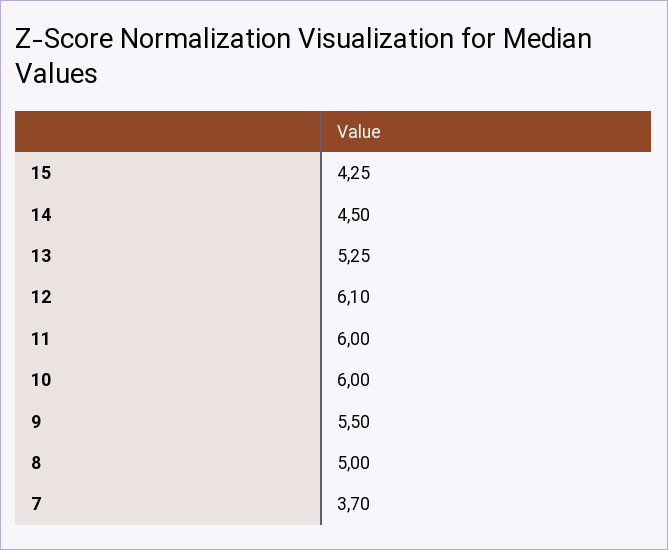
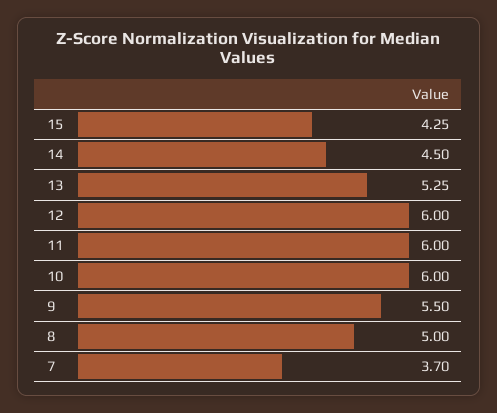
12: 6.1 -> 6

